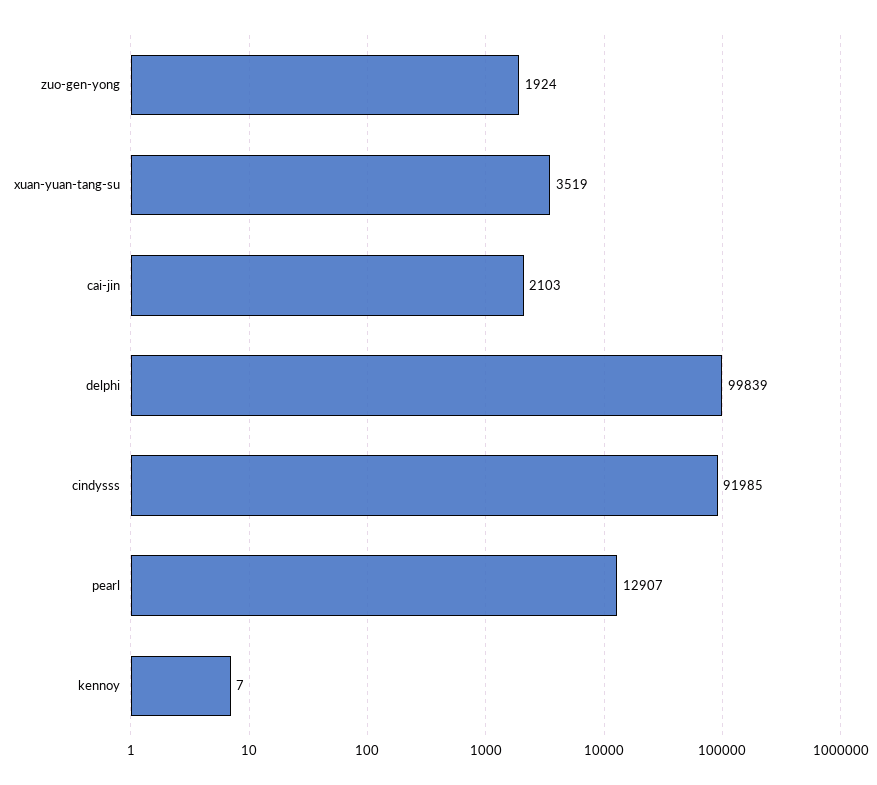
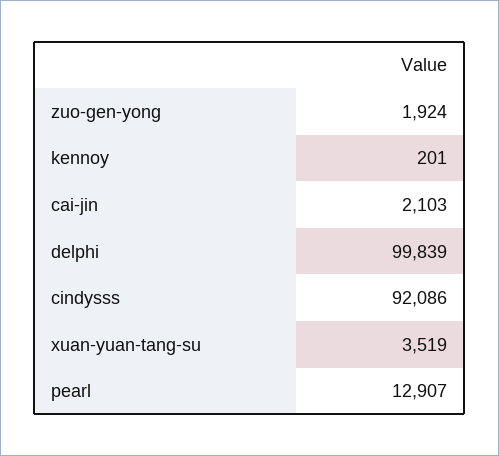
cindysss: 91985 -> 92086
kennoy: 7 -> 201

